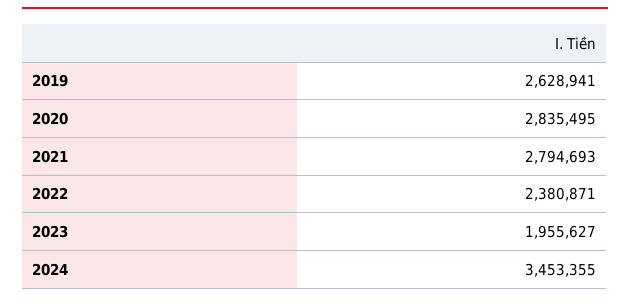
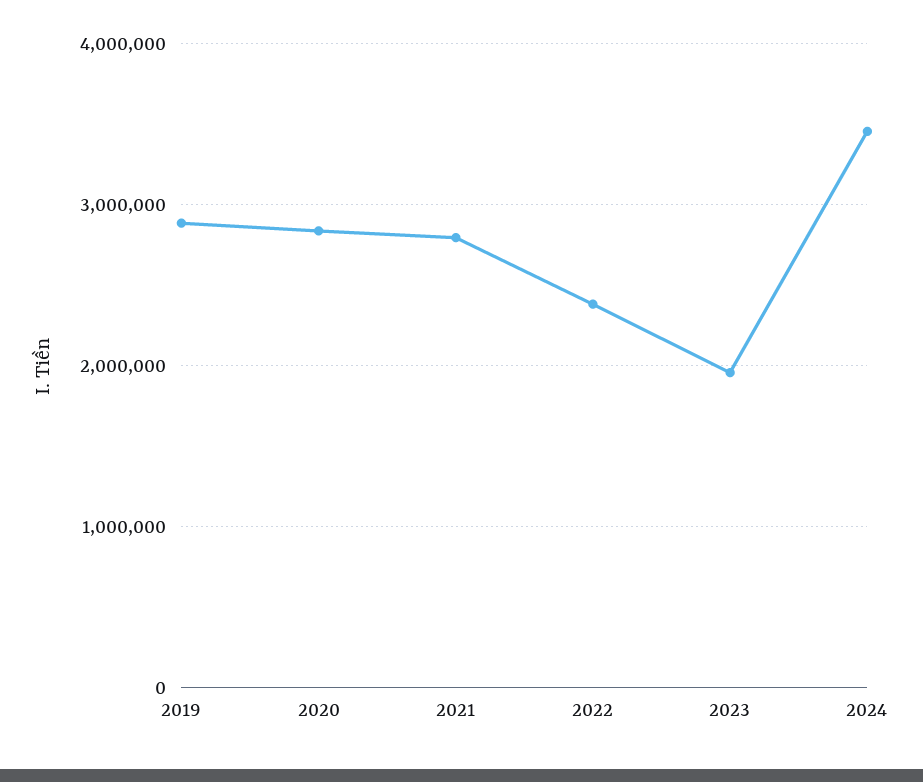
2019: 2628941 -> 2900000

